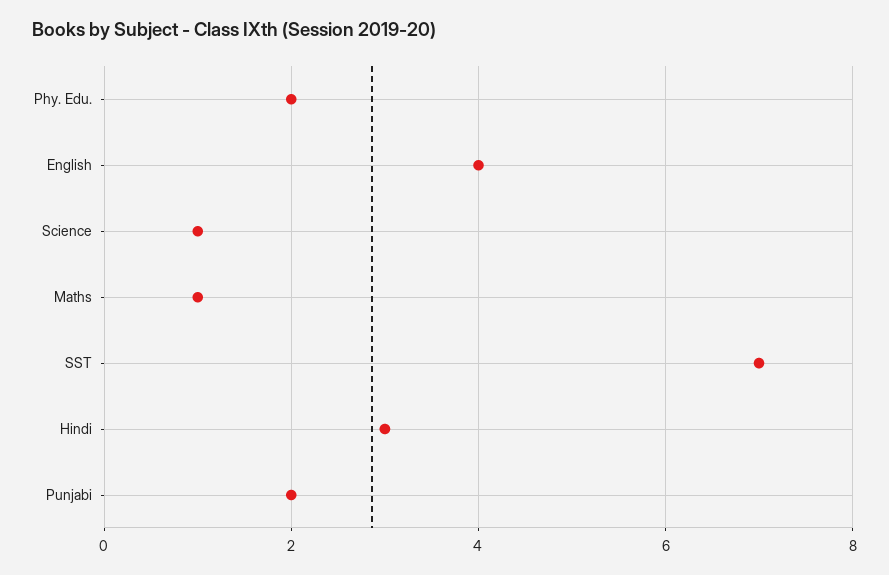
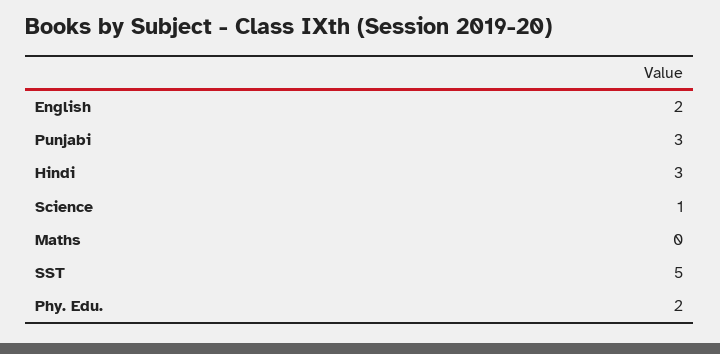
English: 4 -> 2
Maths: 1 -> 0
SST: 7 -> 5
Punjabi: 2 -> 3

